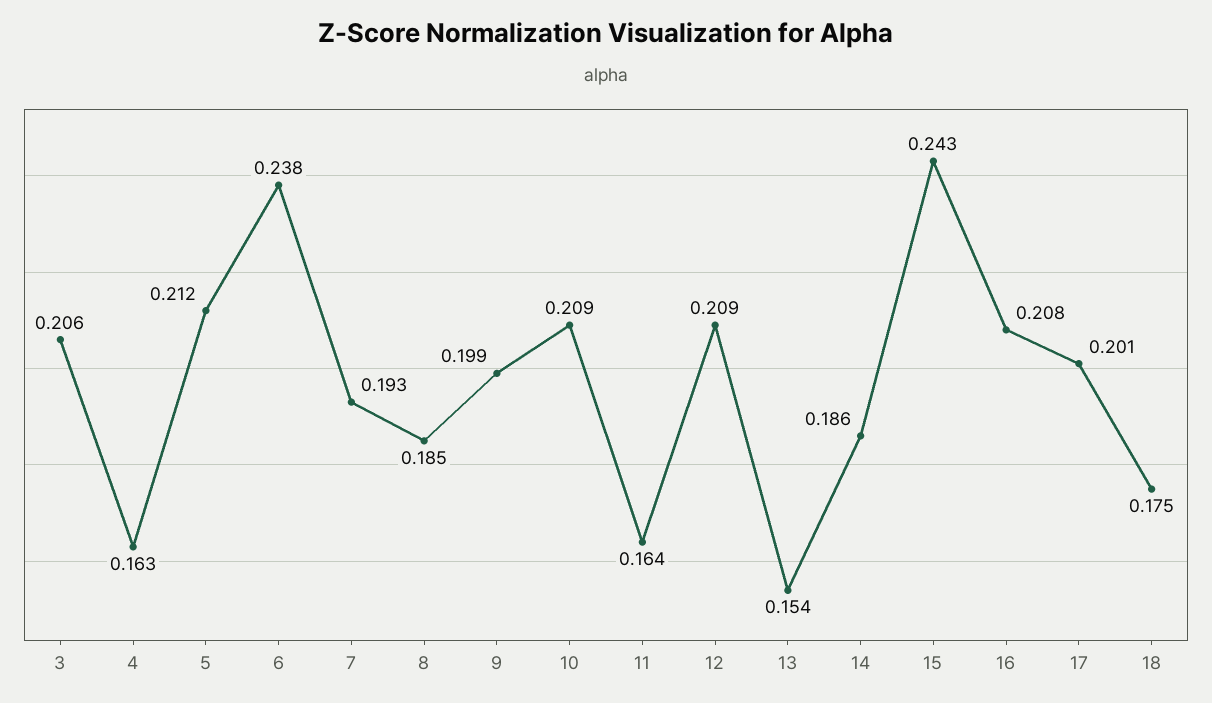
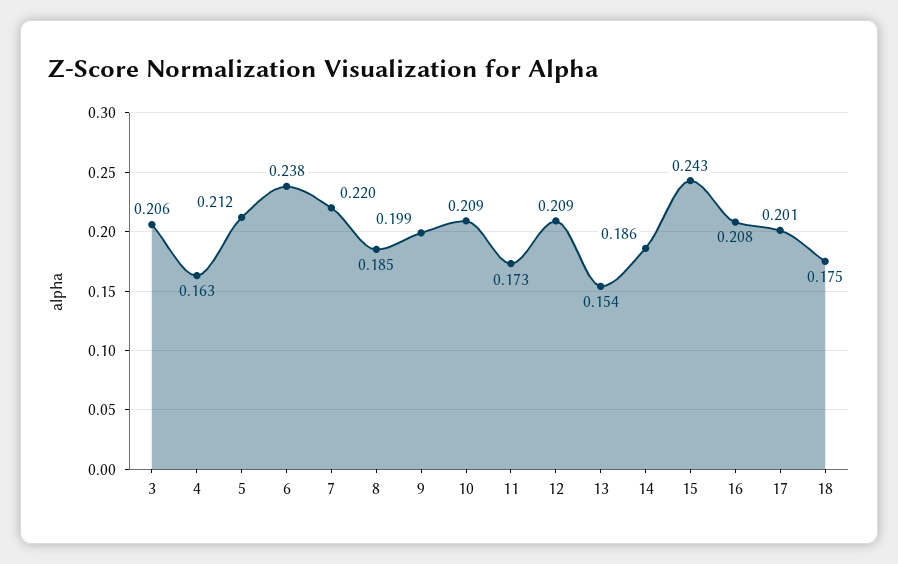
7: 0.193 -> 0.22
11: 0.164 -> 0.173

